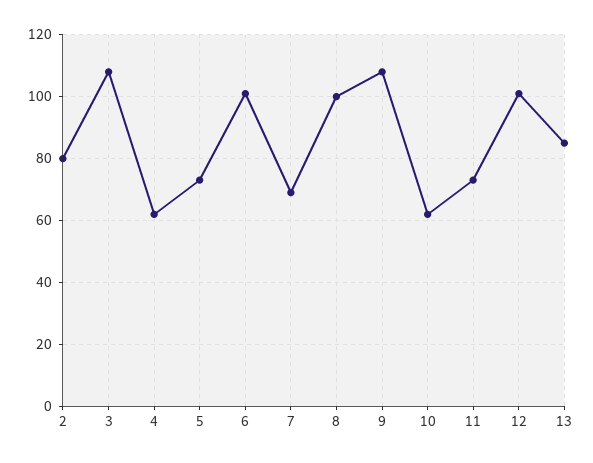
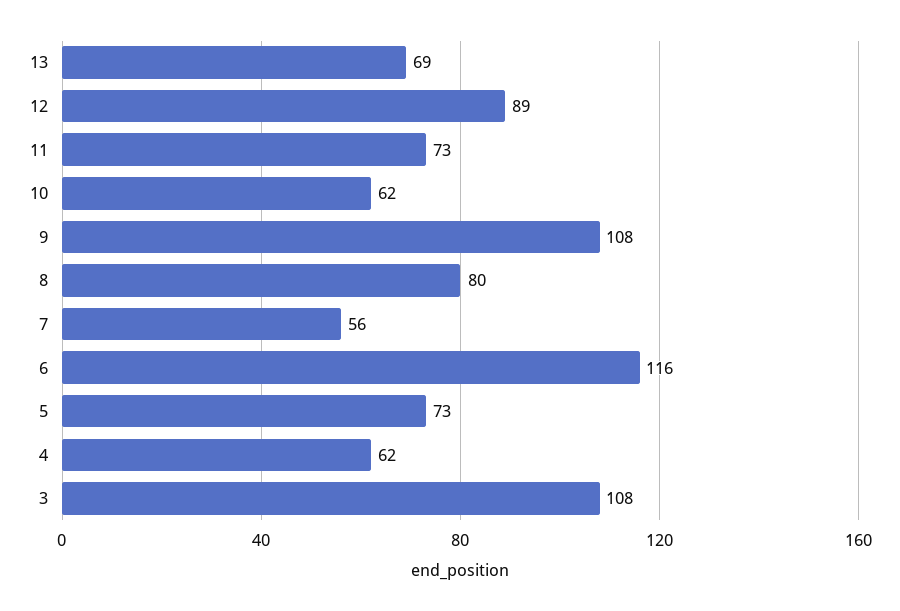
2: 80 -> none
6: 100 -> 116
7: 70 -> 56
8: 100 -> 80
12: 100 -> 89
13: 85 -> 69

